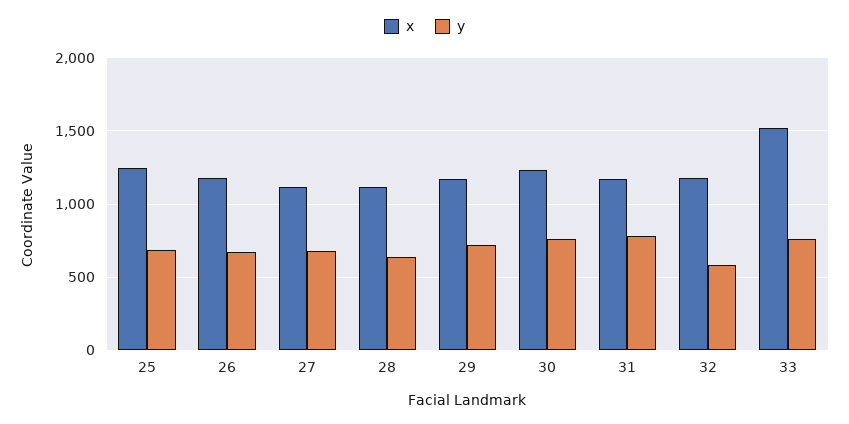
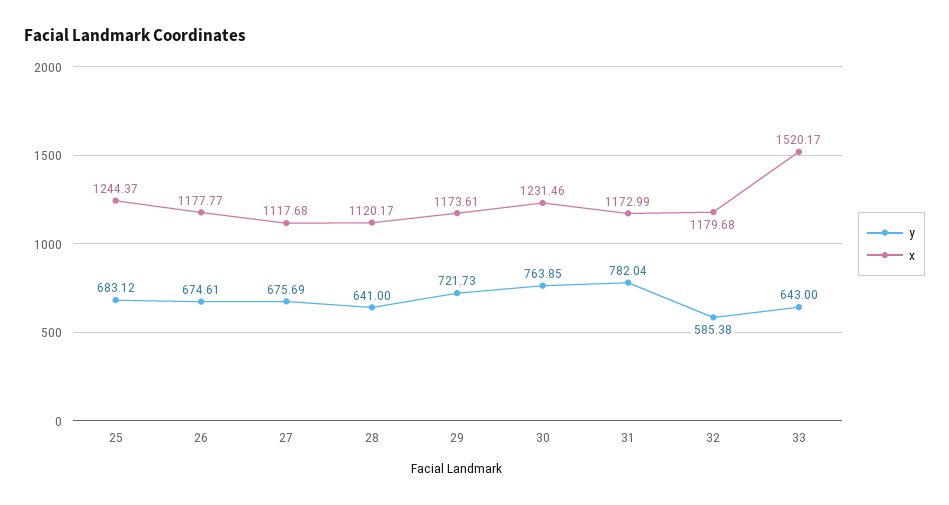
y, 33: 750 -> 643

